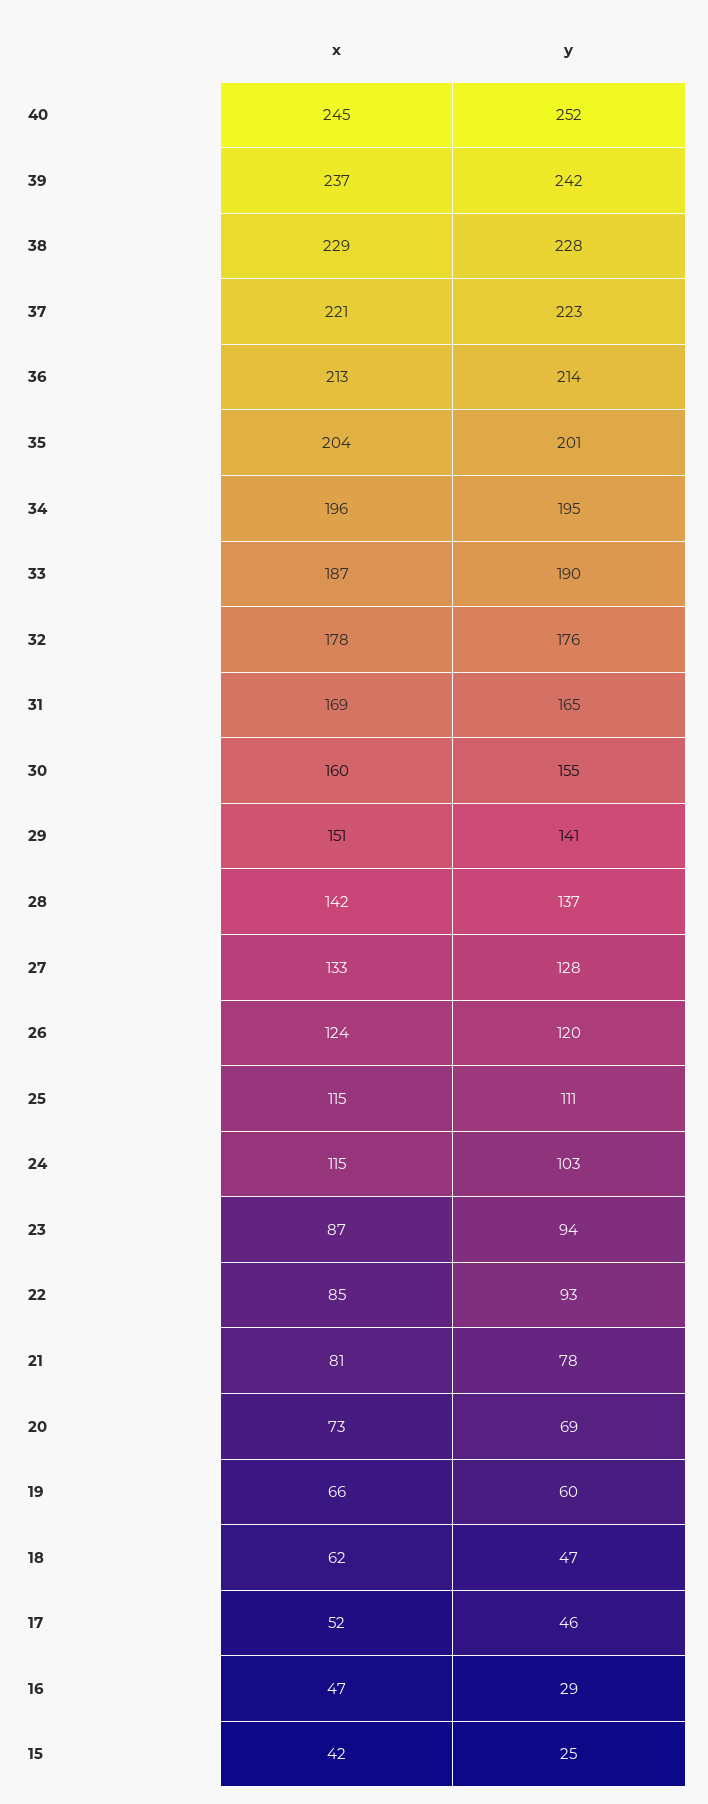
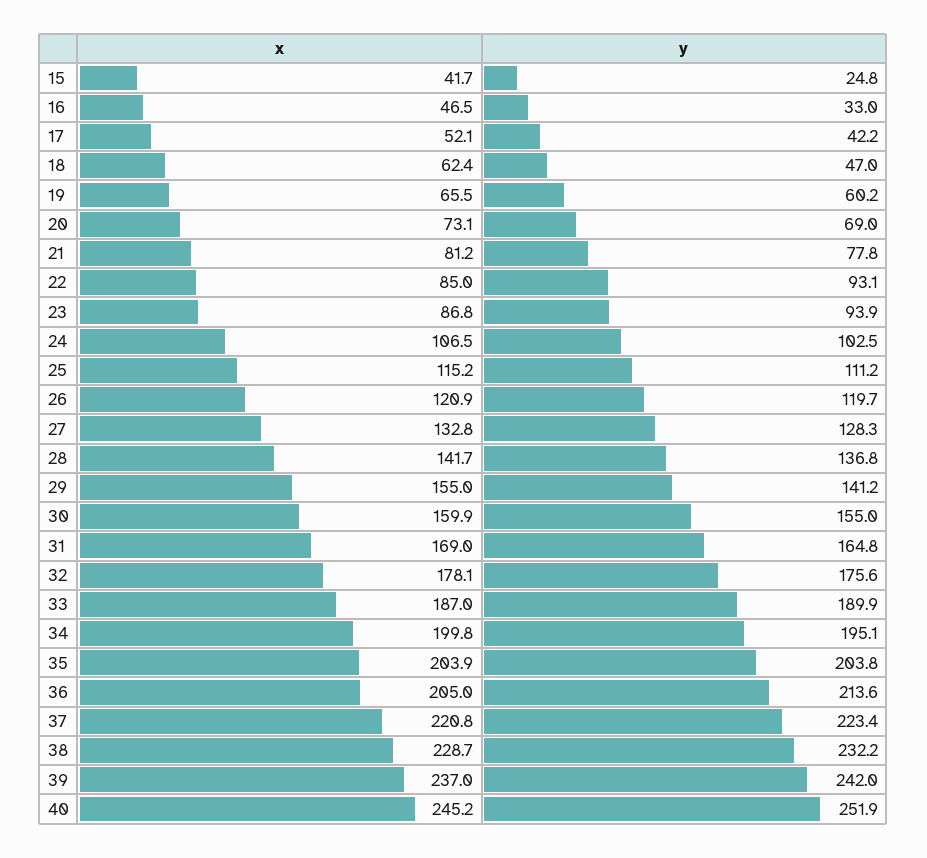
y, 38: 228 -> 232.2
x, 36: 213 -> 205
y, 35: 201 -> 203.8
x, 34: 196 -> 199.8
x, 29: 151 -> 155
x, 26: 124 -> 120.9
x, 24: 115 -> 106.5
y, 17: 46 -> 42.2
y, 16: 29 -> 33

